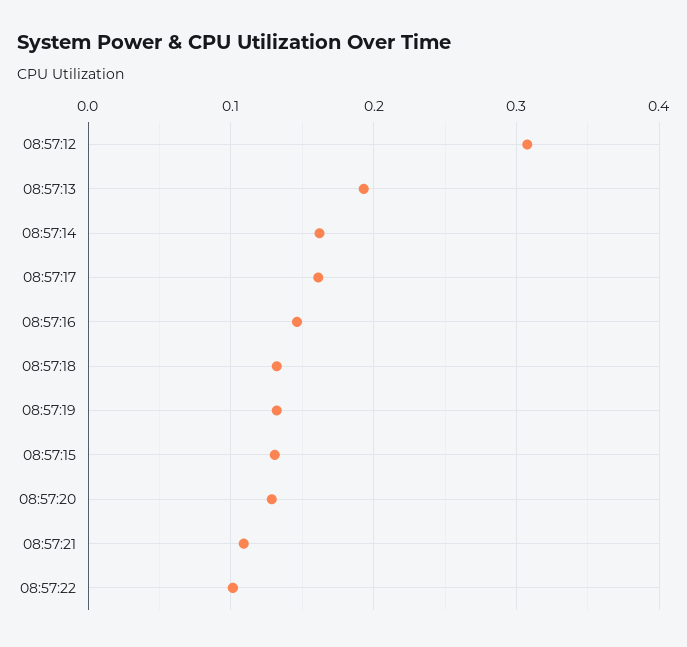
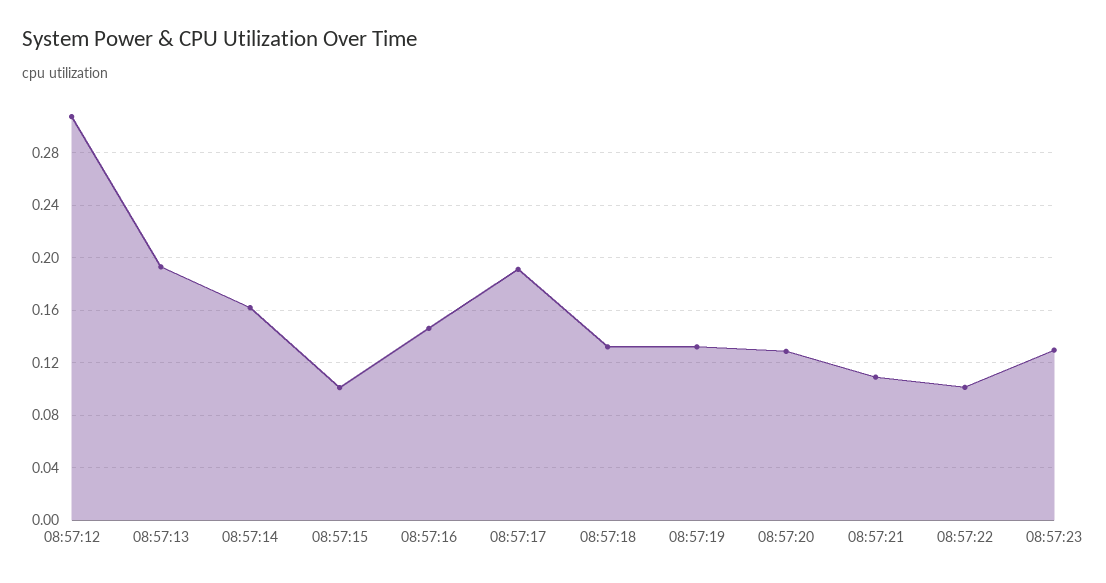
08:57:17: 0.16 -> 0.19
08:57:15: 0.13 -> 0.1
08:57:23: none -> 0.13

